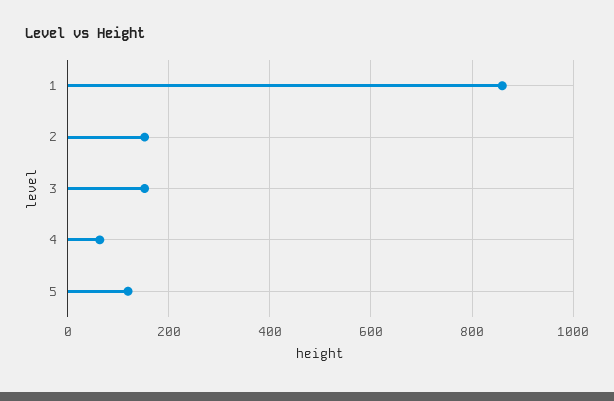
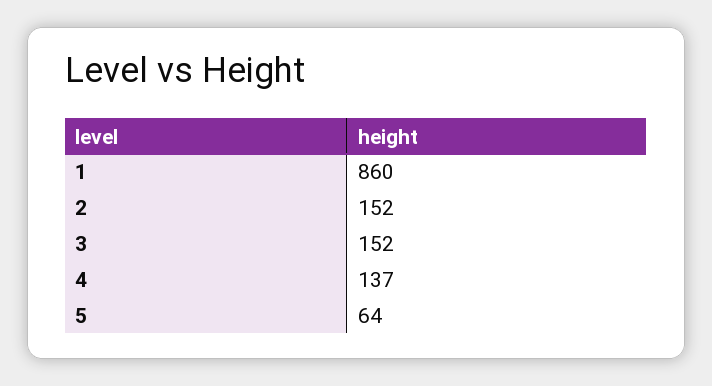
4: 60 -> 137
5: 120 -> 64

